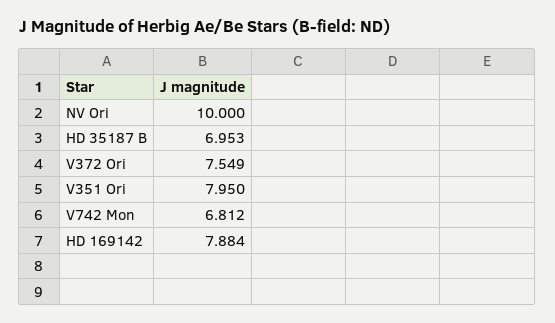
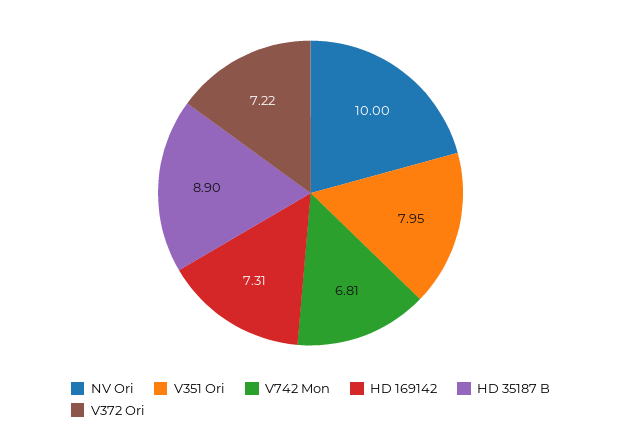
HD 35187 B: 6.953 -> 8.9
V372 Ori: 7.549 -> 7.22
HD 169142: 7.884 -> 7.31

